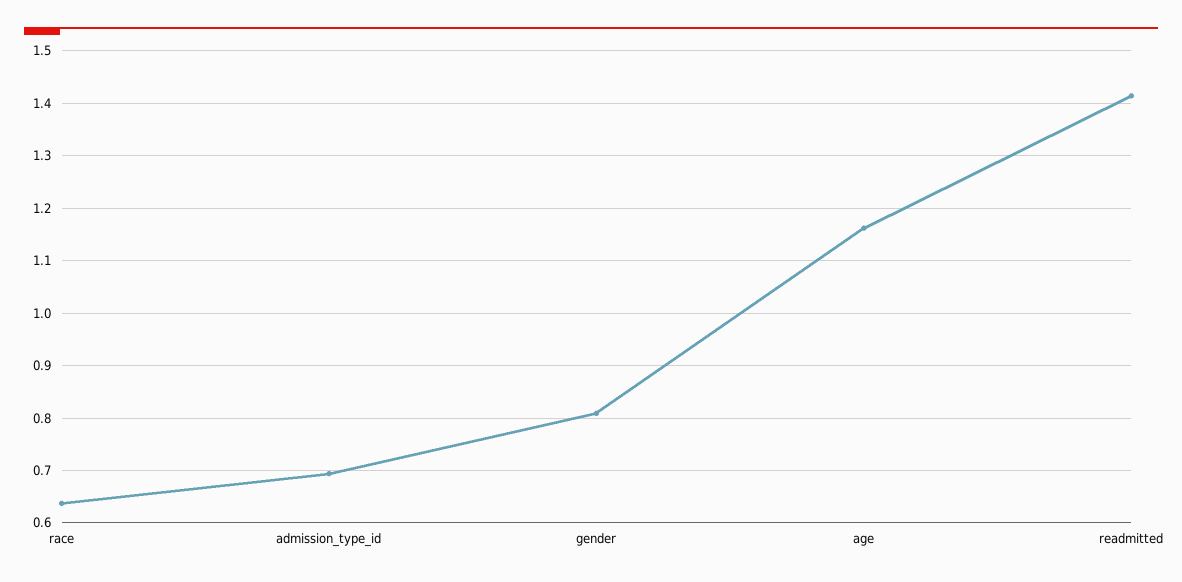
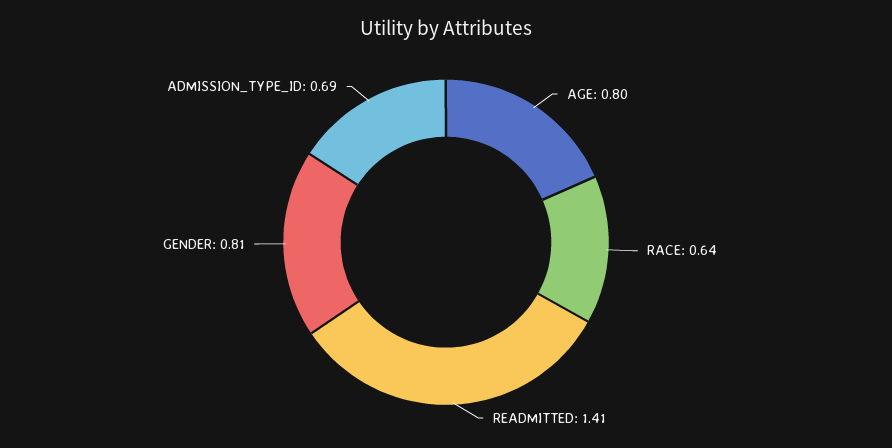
age: 1.16 -> 0.8

